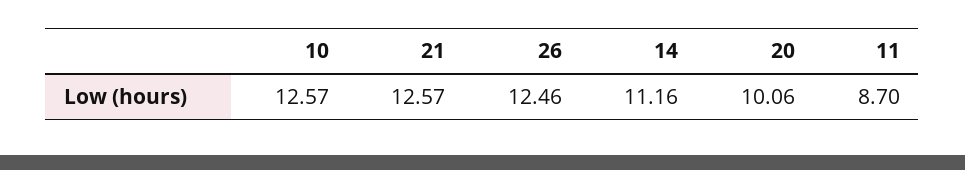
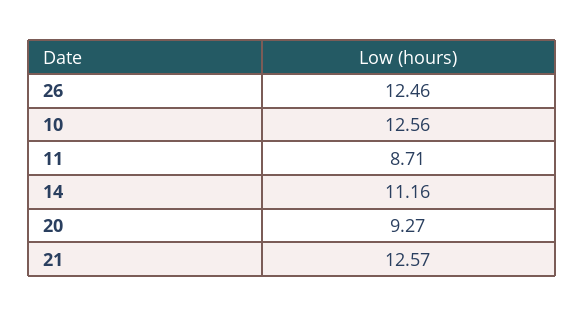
10: 12.57 -> 12.56
20: 10.06 -> 9.27
11: 8.7 -> 8.71

